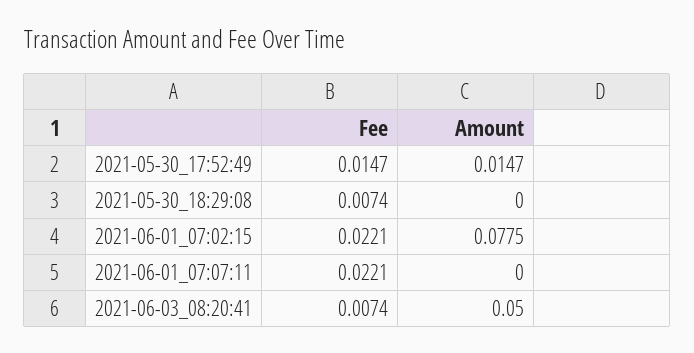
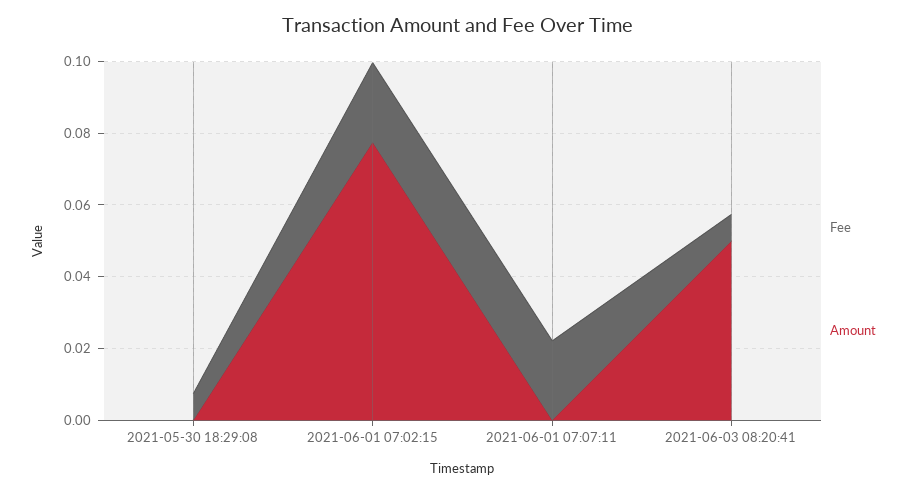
Fee, 2021-05-30_17:52:49: 0.0147 -> none
Amount, 2021-05-30_17:52:49: 0.0147 -> none

